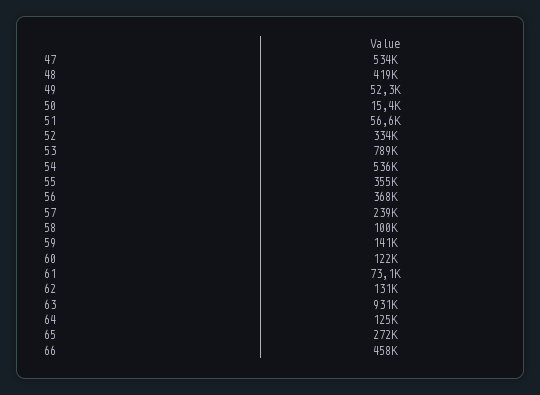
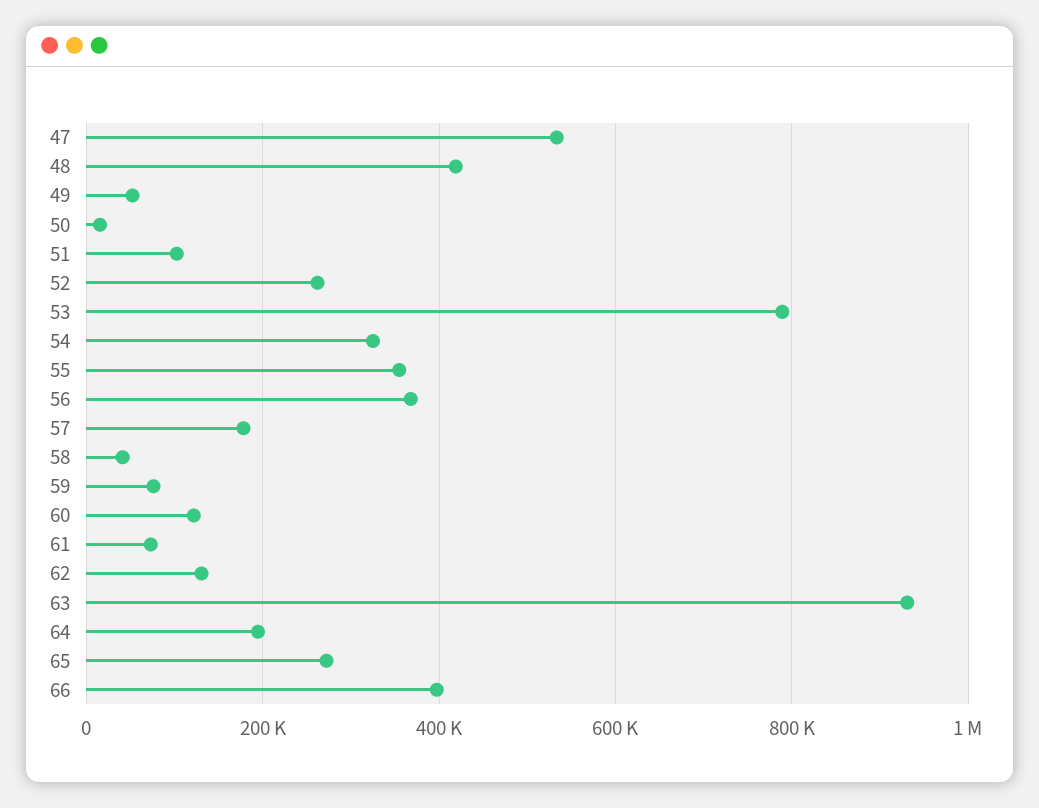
51: 56600 -> 100000
52: 334000 -> 260000
54: 536000 -> 320000
57: 239000 -> 180000
58: 100000 -> 40000
59: 141000 -> 80000
64: 125000 -> 200000
66: 458000 -> 400000

